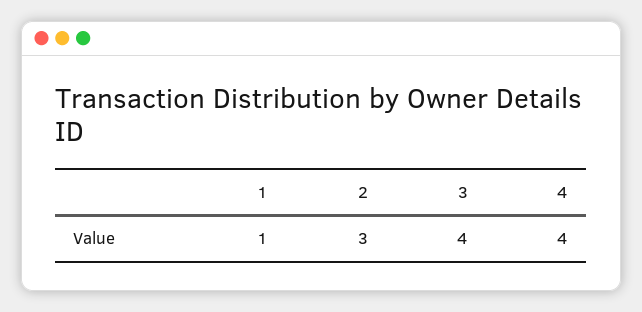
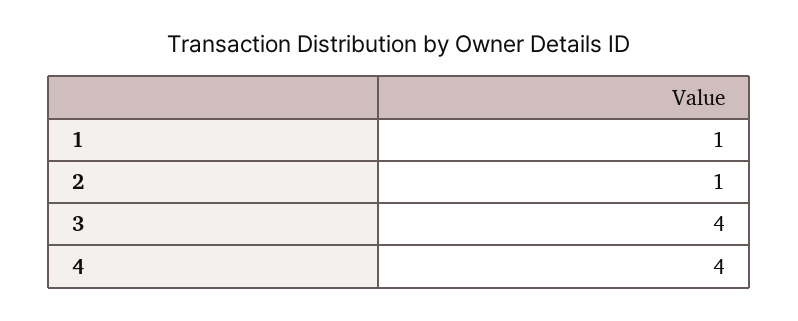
2: 3 -> 1

